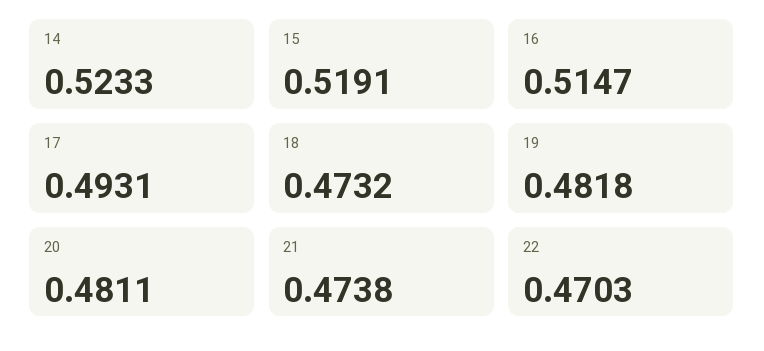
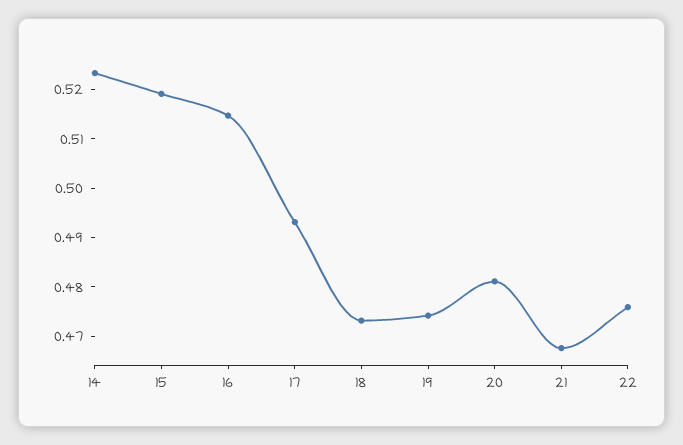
19: 0.4818 -> 0.474
21: 0.4738 -> 0.468
22: 0.4703 -> 0.476

